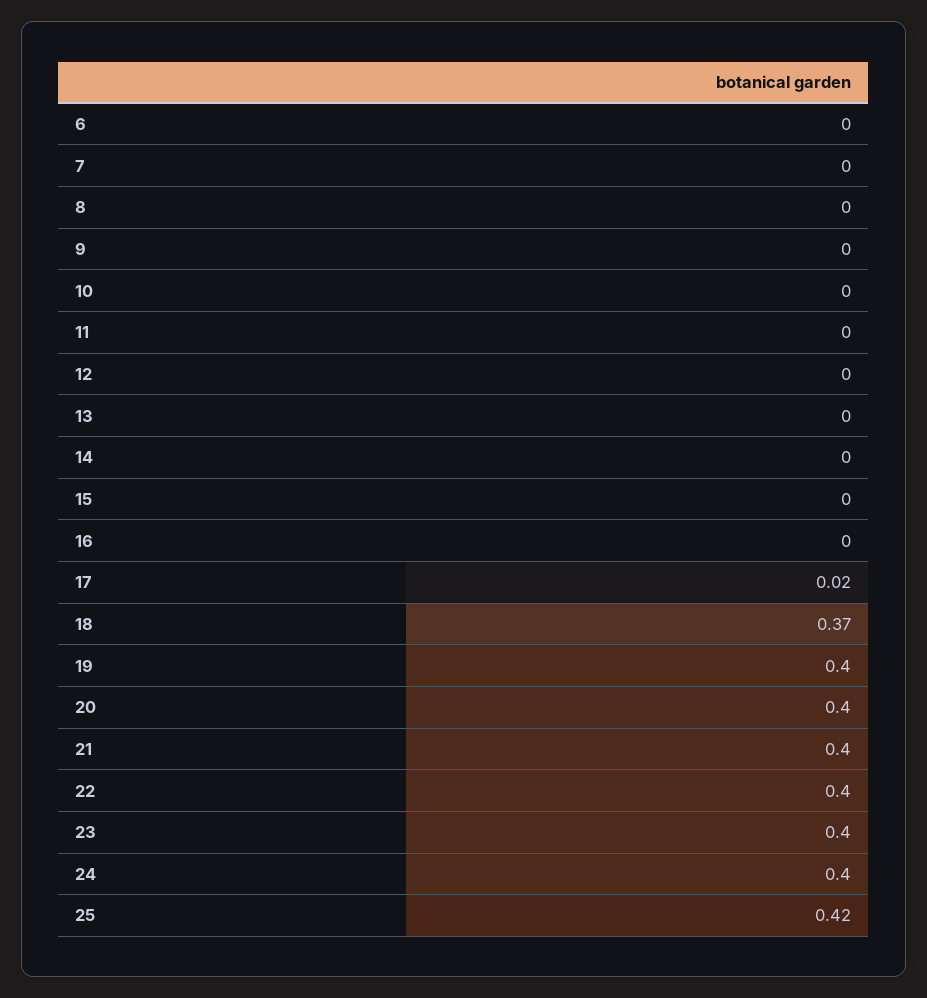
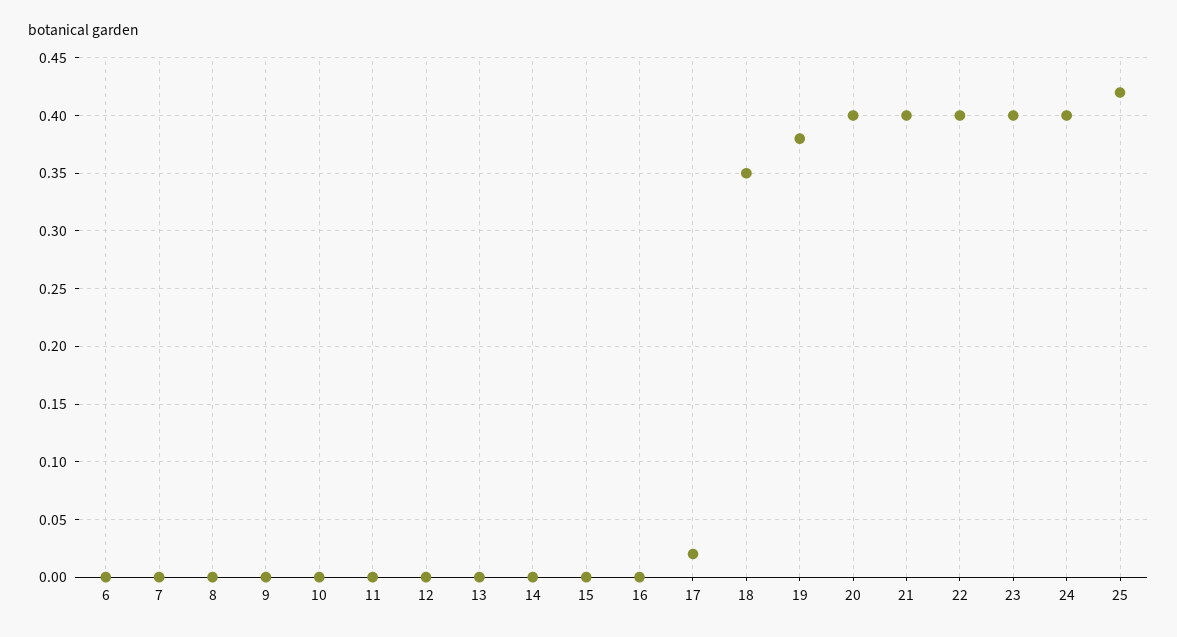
18: 0.37 -> 0.35
19: 0.4 -> 0.38

